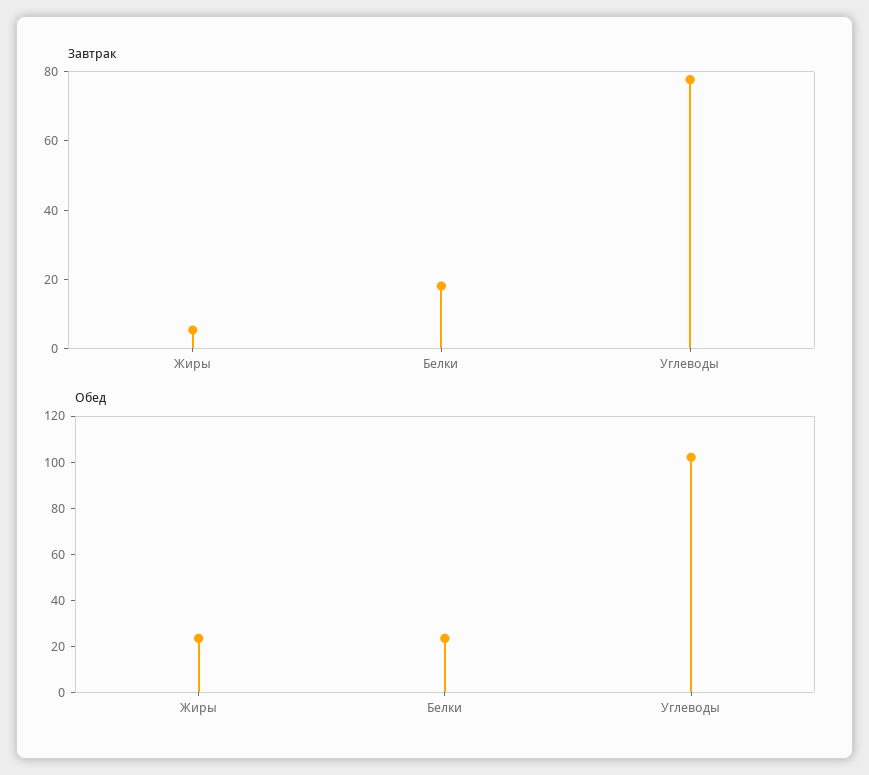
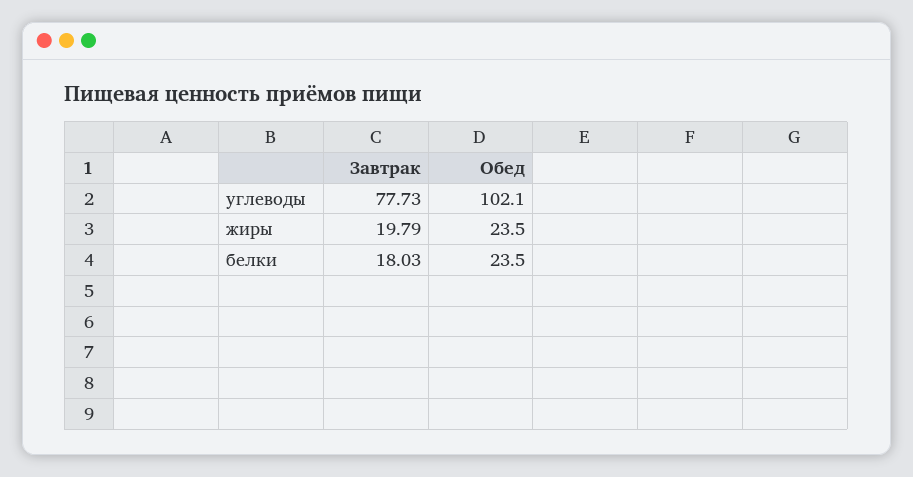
Завтрак, Жиры: 5 -> 19.79

